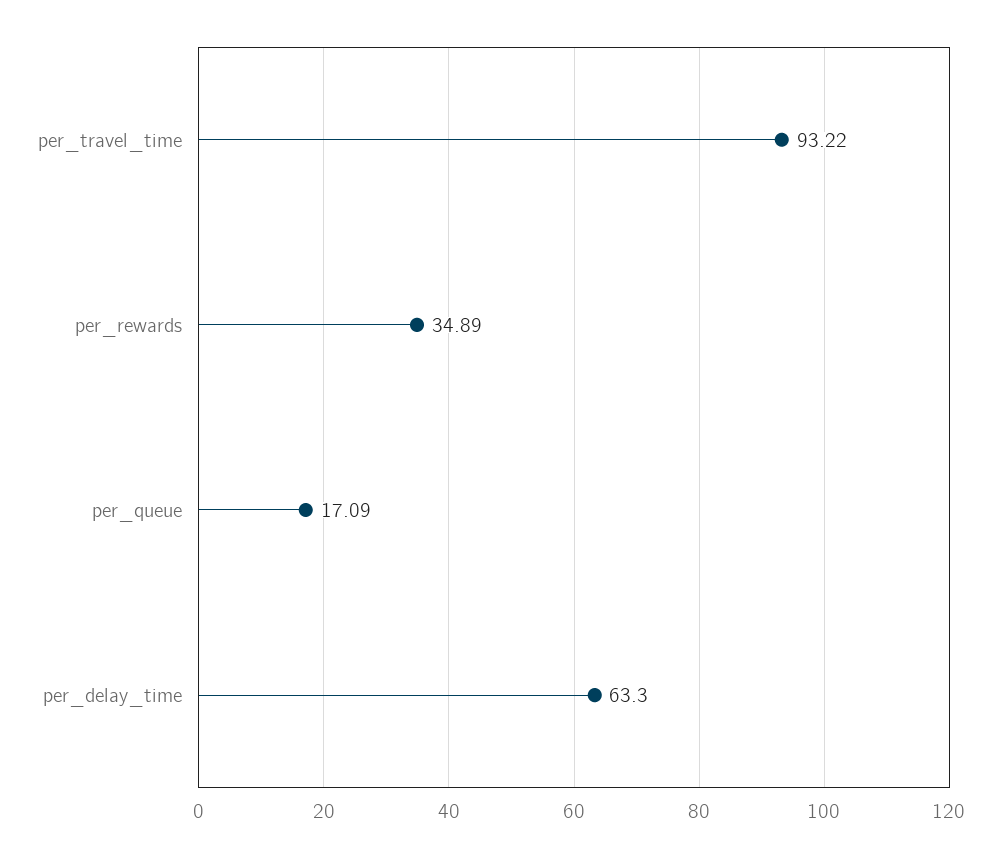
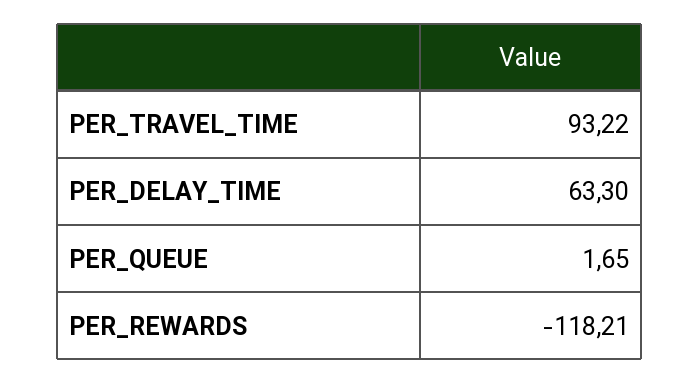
per_rewards: 34.89 -> -118.21
per_queue: 17.09 -> 1.65

